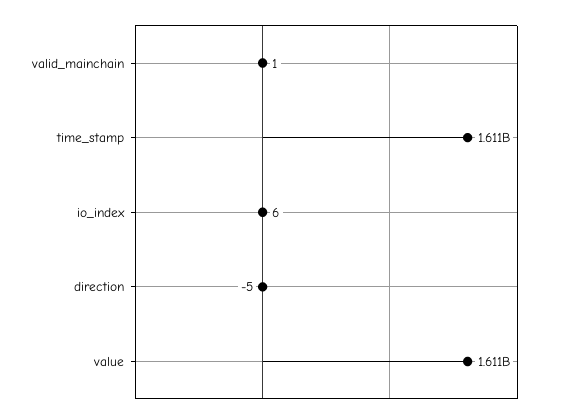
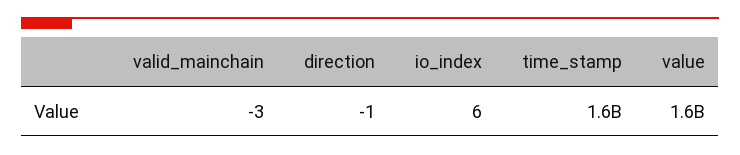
valid_mainchain: 1 -> -3
direction: -5 -> -1

